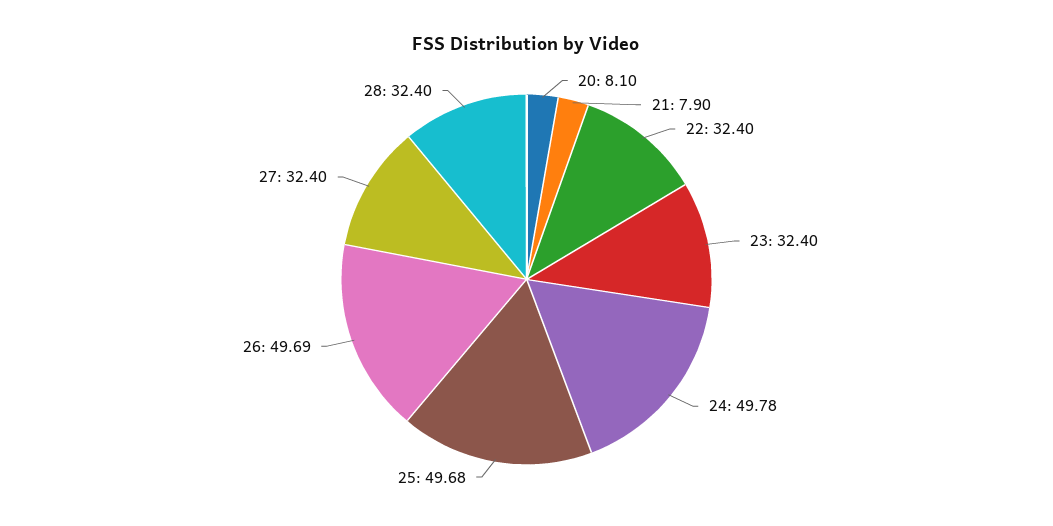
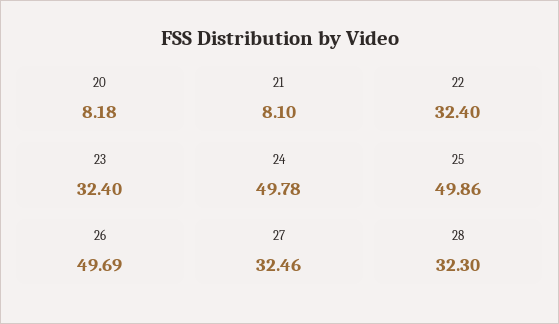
20: 8.1 -> 8.18
21: 7.9 -> 8.1
25: 49.68 -> 49.86
27: 32.4 -> 32.46
28: 32.4 -> 32.3

